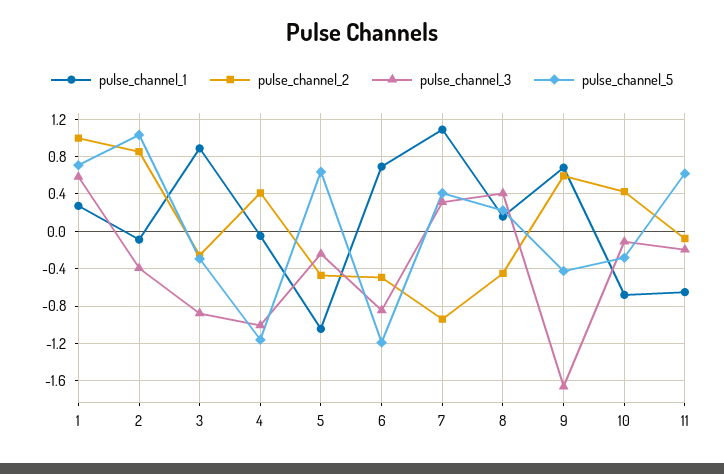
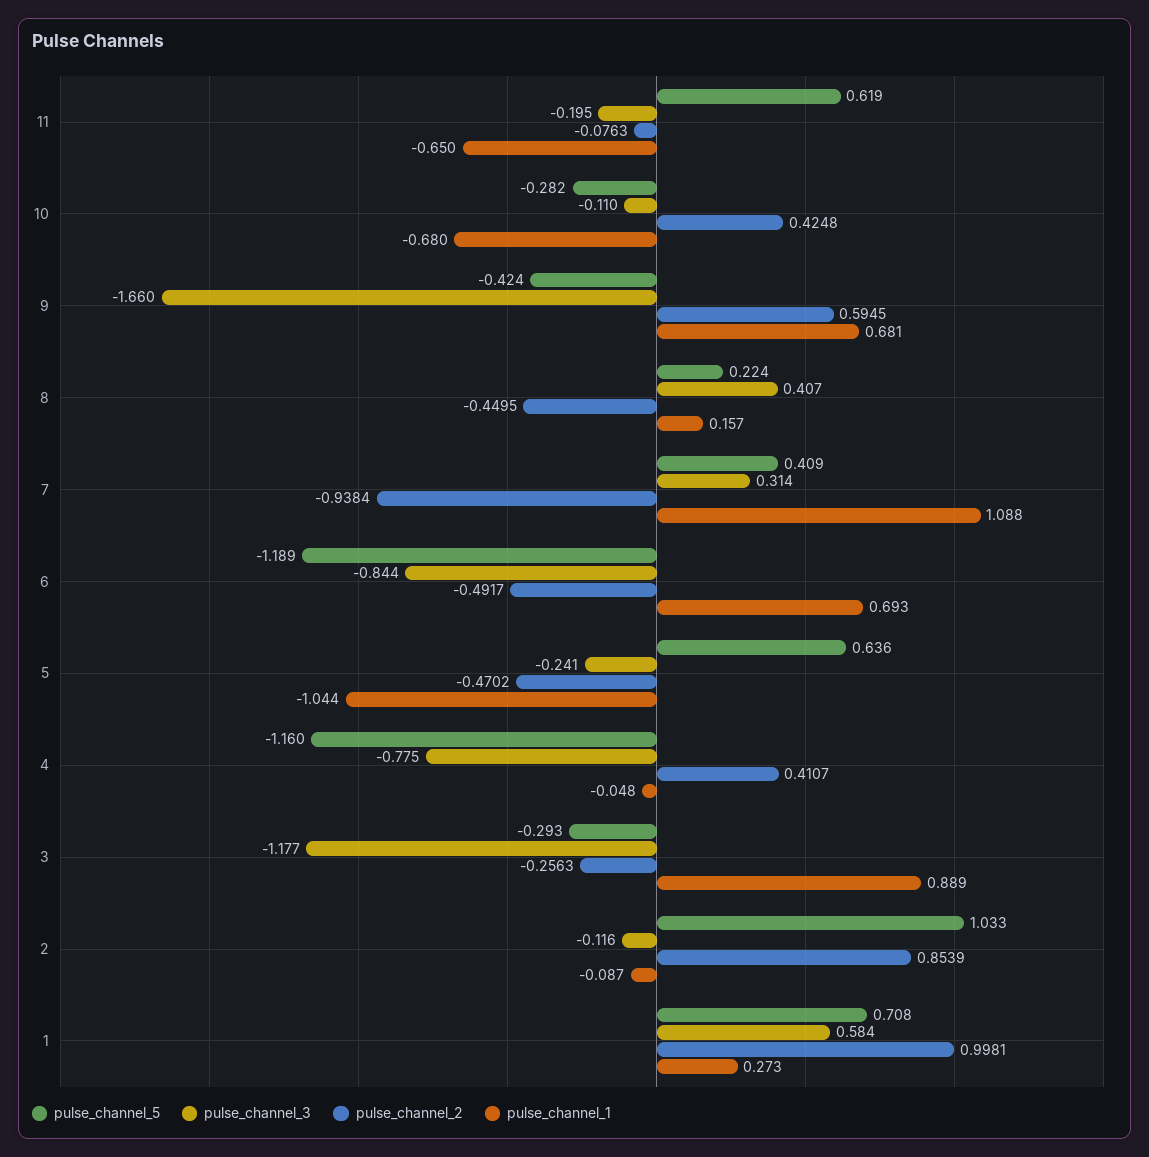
pulse_channel_3, 2: -0.4 -> -0.116
pulse_channel_3, 3: -0.9 -> -1.177
pulse_channel_3, 4: -1 -> -0.775

